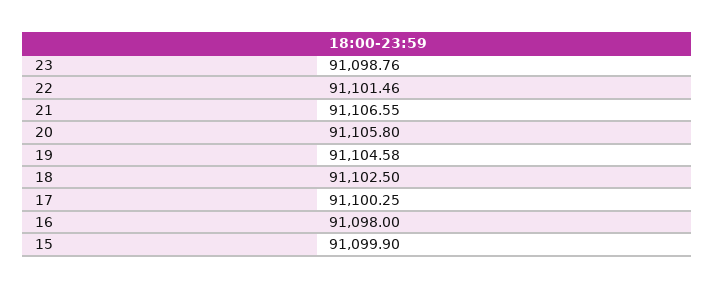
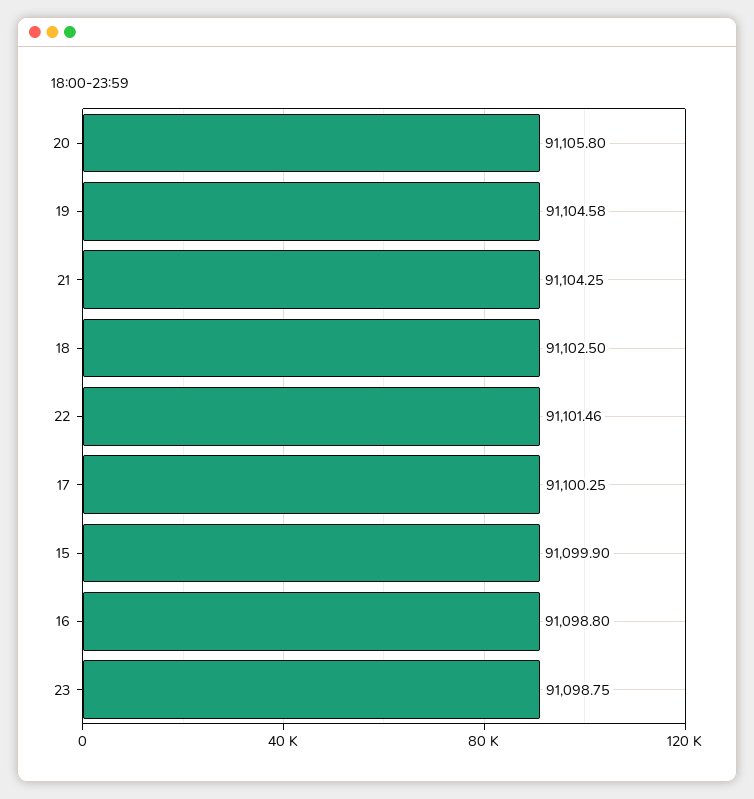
23: 91098.76 -> 91098.75
21: 91106.55 -> 91104.25
16: 91098 -> 91098.8

